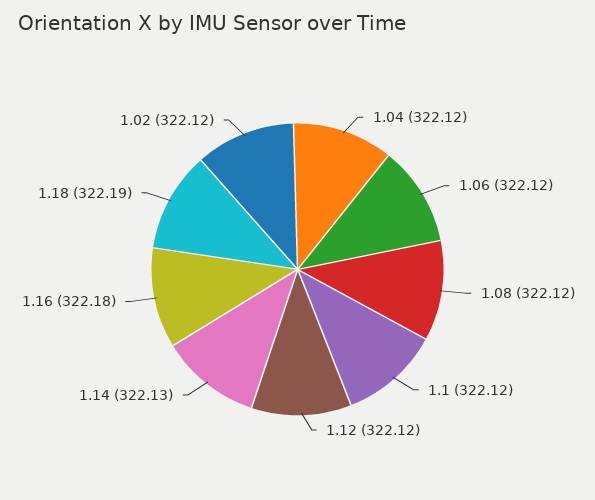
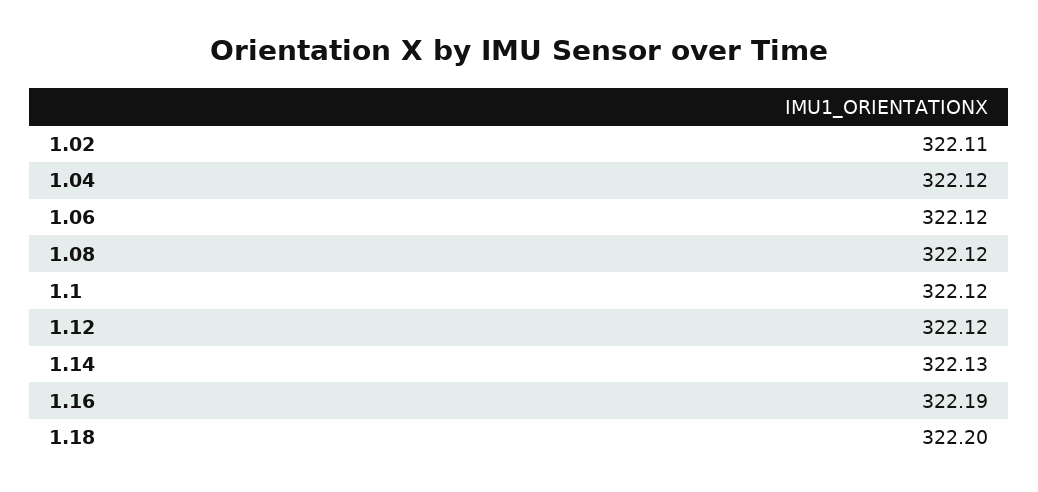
1.16: 322.18 -> 322.19
1.18: 322.19 -> 322.2
1.02: 322.12 -> 322.11

